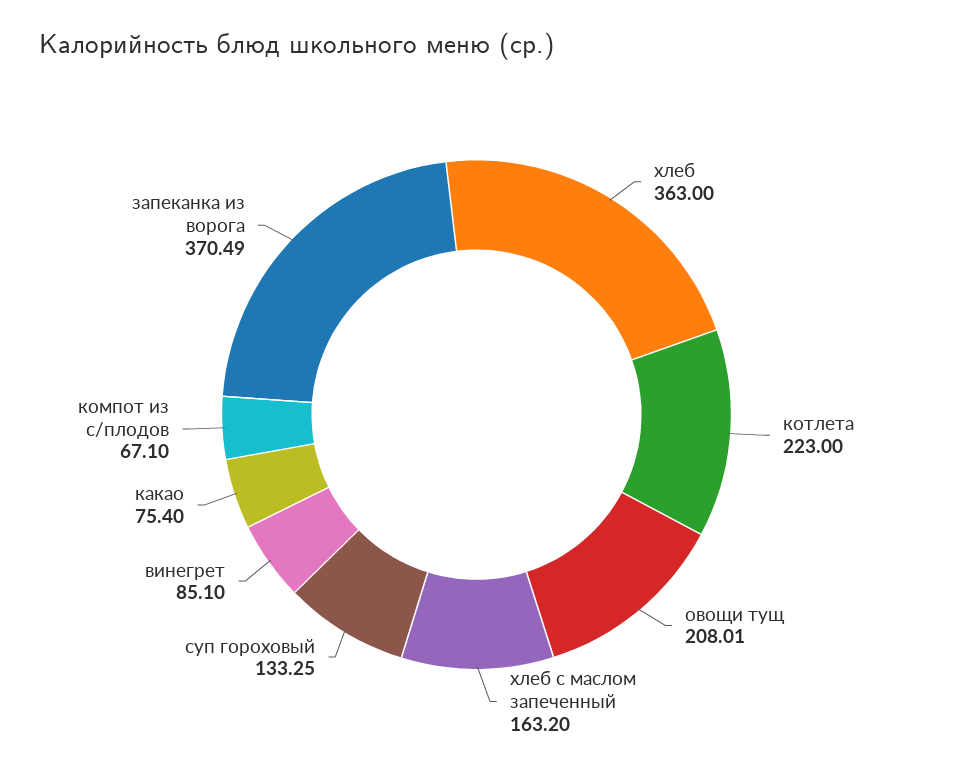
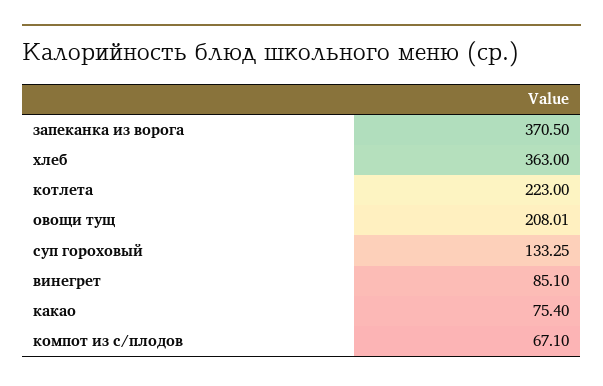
хлеб с маслом запеченный: 163.2 -> none
запеканка из ворога: 370.49 -> 370.5

